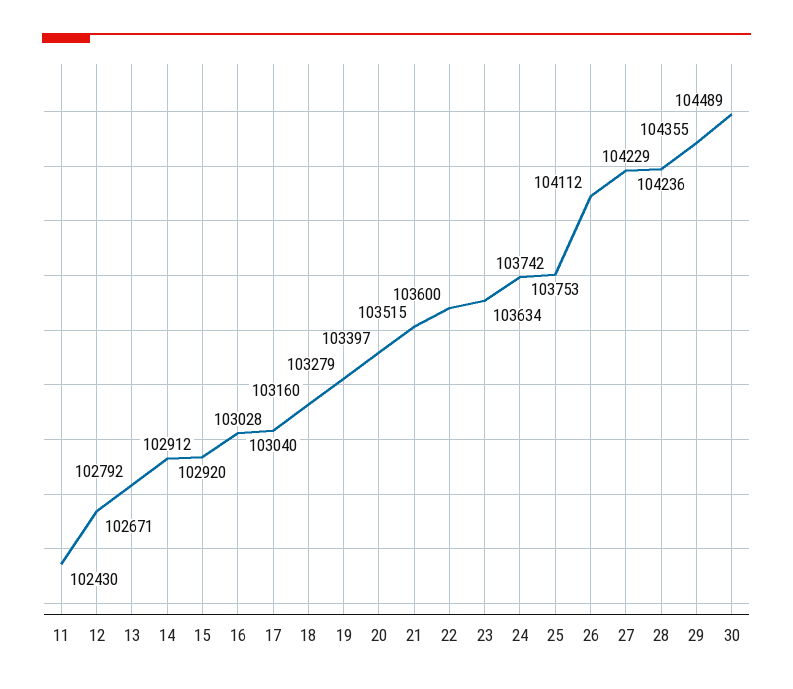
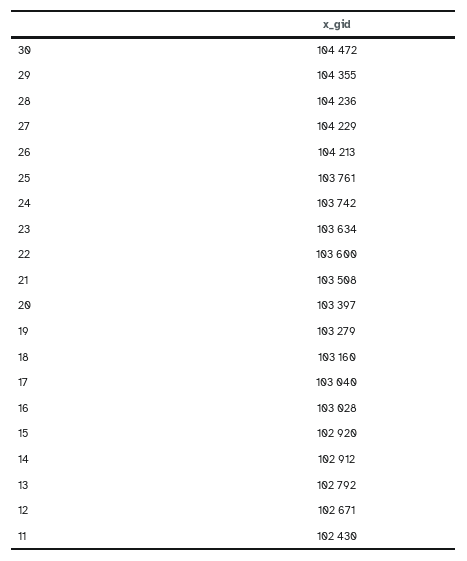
21: 103515 -> 103508
25: 103753 -> 103761
26: 104112 -> 104213
30: 104489 -> 104472

